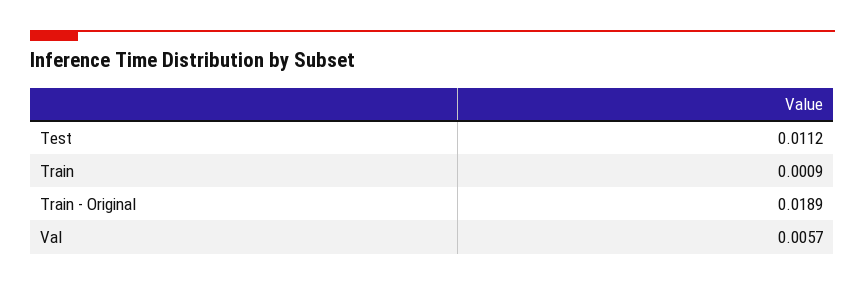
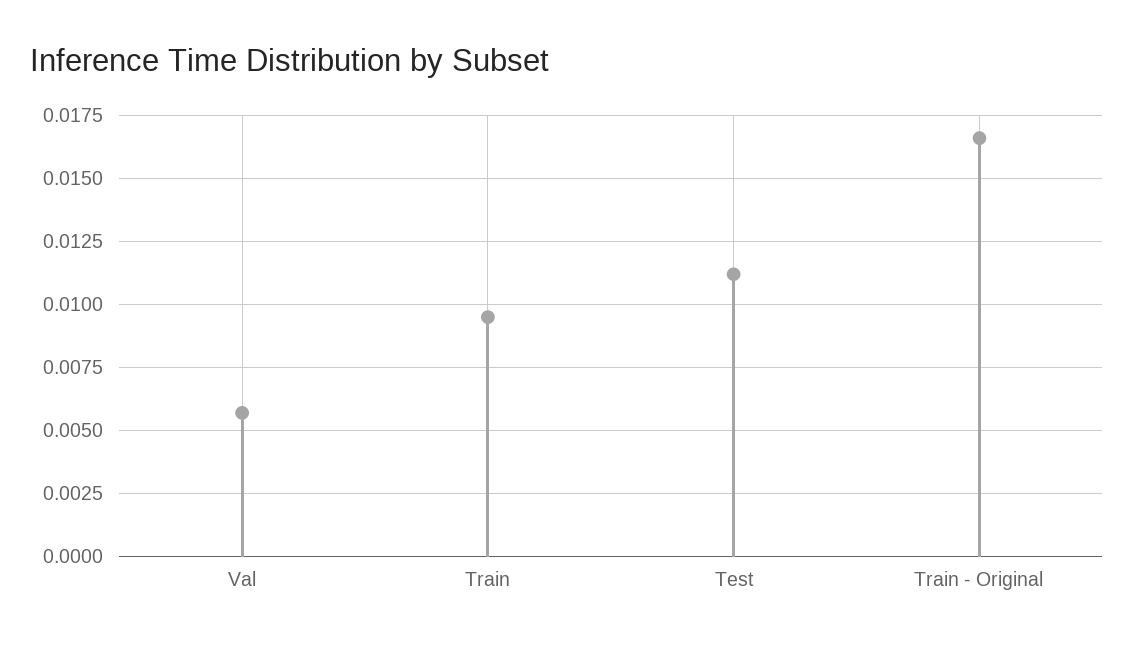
Train: 0.0009 -> 0.0095
Train - Original: 0.0189 -> 0.0165

